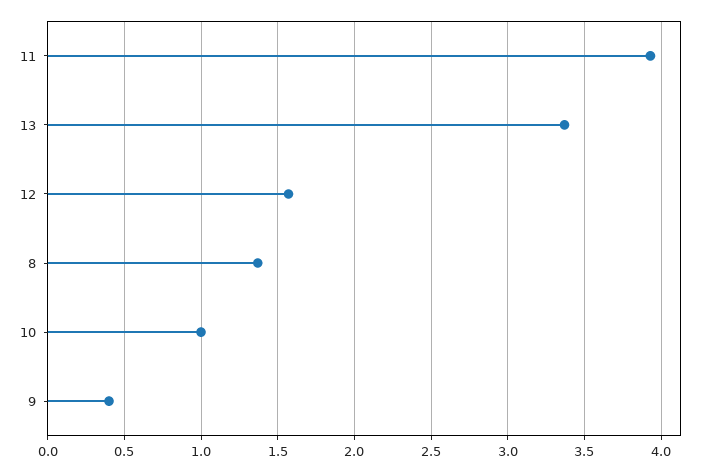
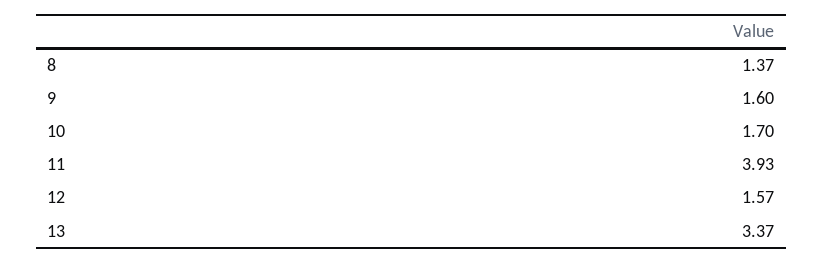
10: 1 -> 1.7
9: 0.4 -> 1.6

